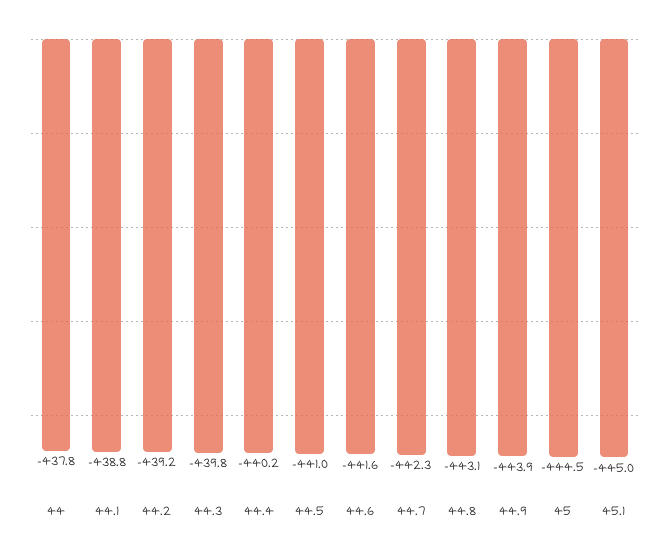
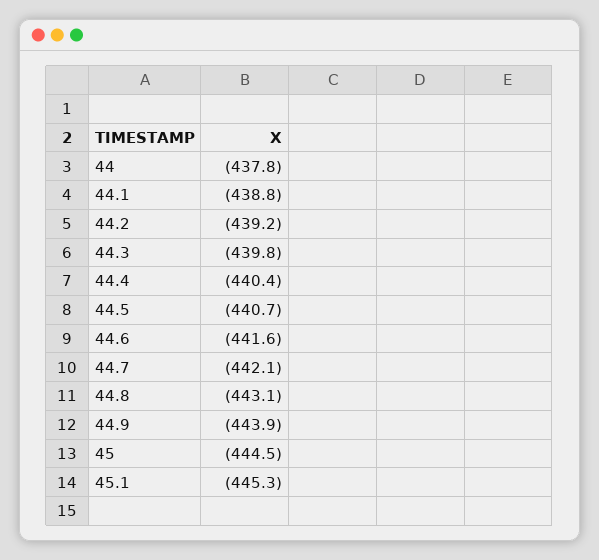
44.4: -440.2 -> -440.4
44.5: -441 -> -440.7
44.7: -442.3 -> -442.1
45.1: -445 -> -445.3

